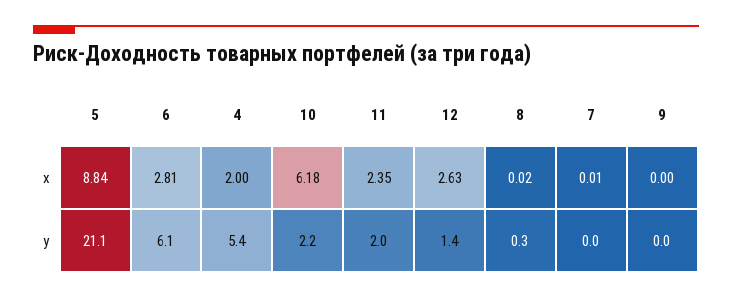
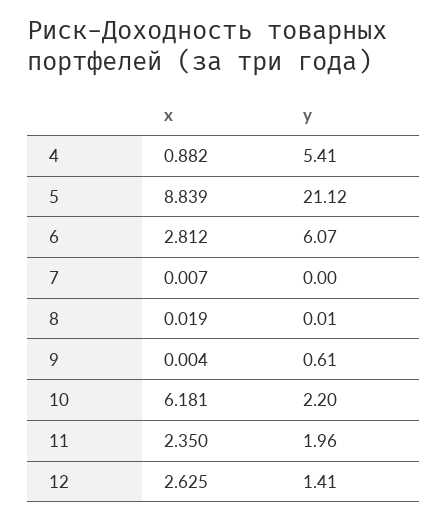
4, x: 2 -> 0.882
8, y: 0.3 -> 0.01
9, y: 0 -> 0.61

